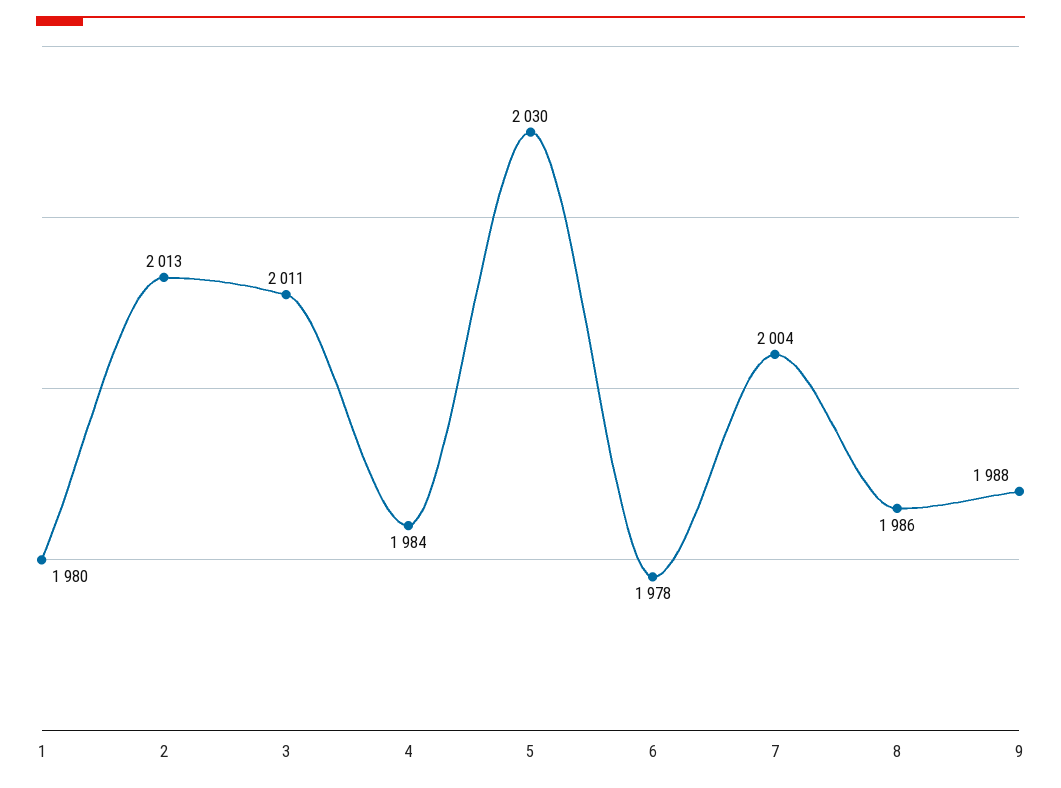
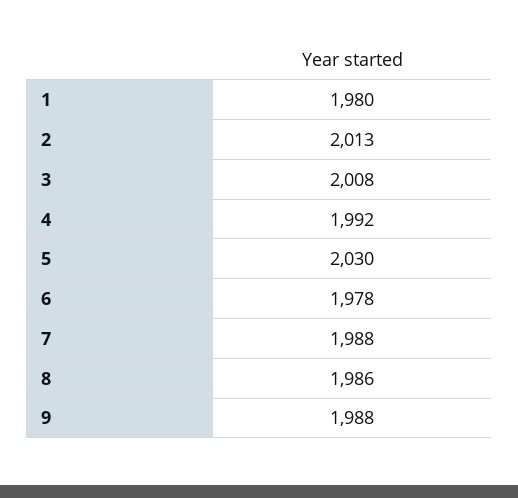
3: 2011 -> 2008
4: 1984 -> 1992
7: 2004 -> 1988

